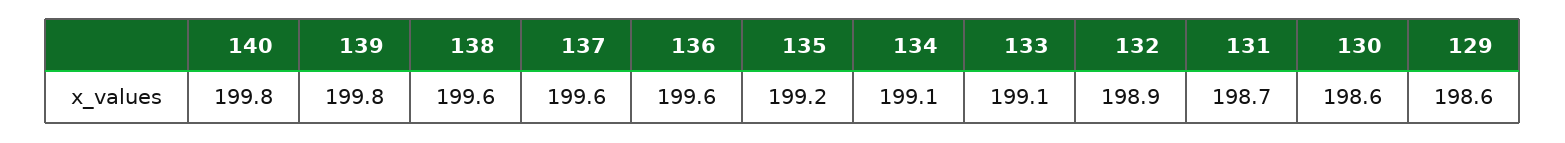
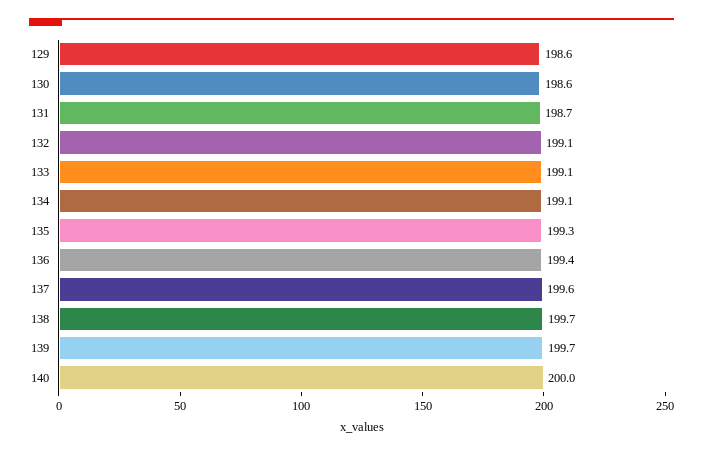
140: 199.8 -> 200
139: 199.8 -> 199.7
138: 199.6 -> 199.7
136: 199.6 -> 199.4
135: 199.2 -> 199.3
132: 198.9 -> 199.1

